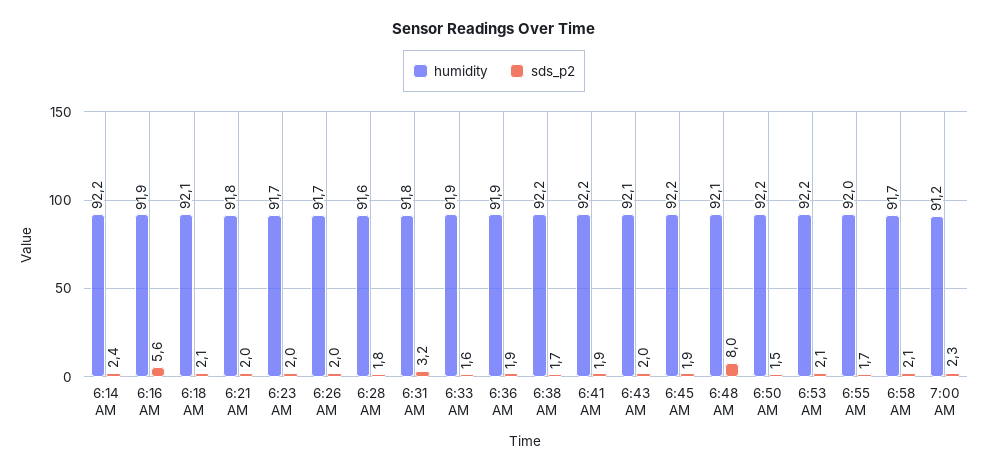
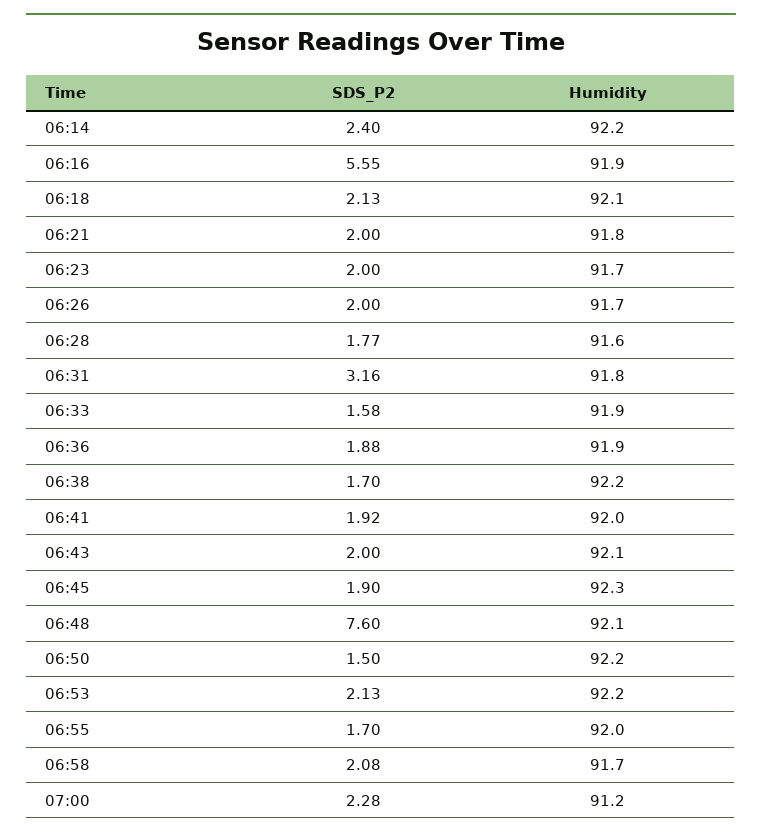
humidity, 6:41 AM: 92.2 -> 92
humidity, 6:45 AM: 92.2 -> 92.3
sds_p2, 6:48 AM: 8 -> 7.6

